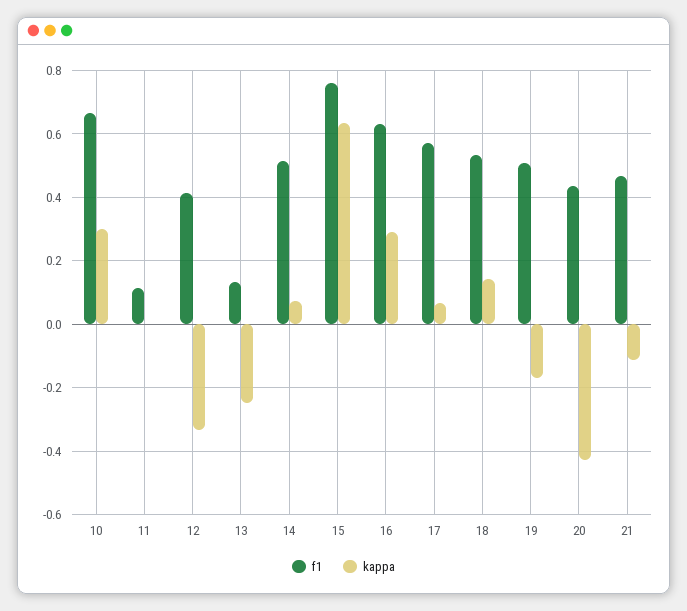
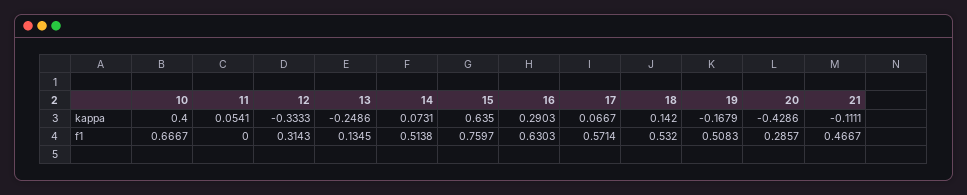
kappa, 10: 0.3 -> 0.4
f1, 11: 0.12 -> 0
kappa, 11: 0 -> 0.0541
f1, 12: 0.42 -> 0.3143
f1, 20: 0.44 -> 0.2857

